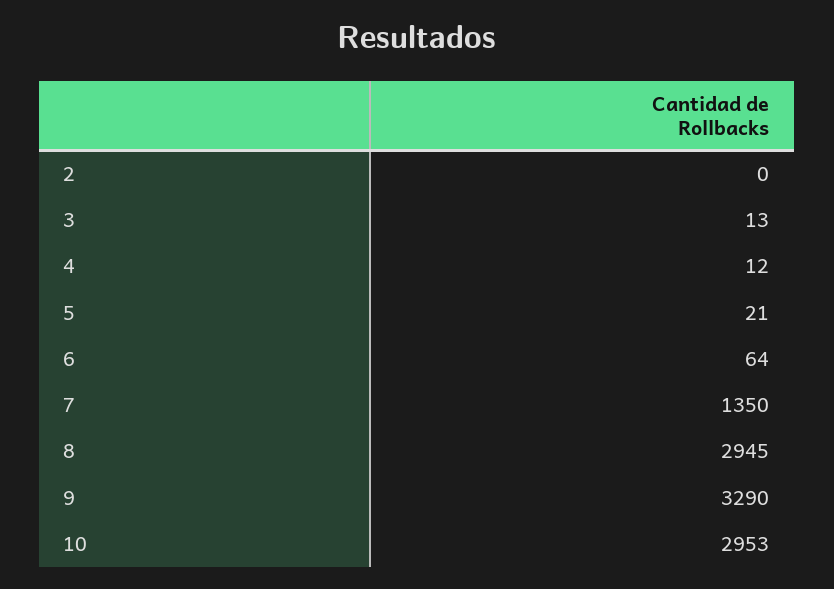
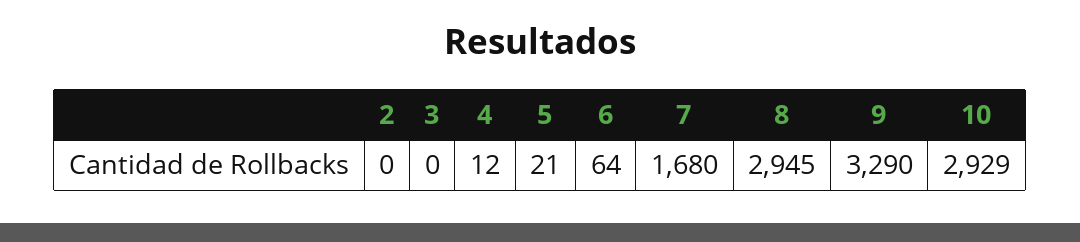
3: 13 -> 0
7: 1350 -> 1680
10: 2953 -> 2929

